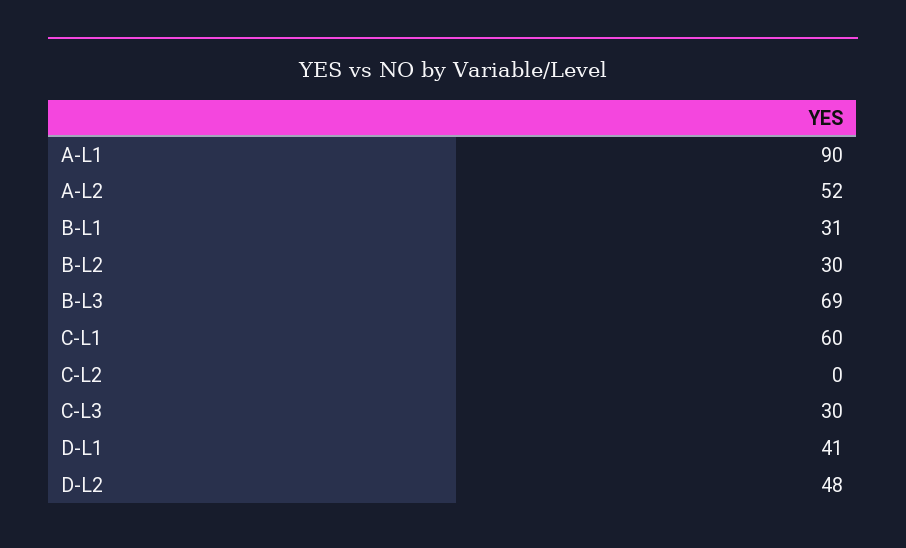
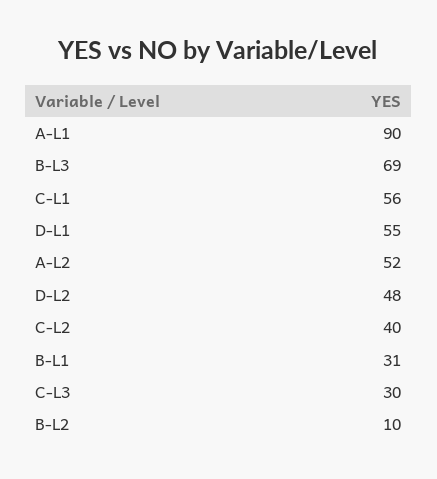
B-L2: 30 -> 10
C-L1: 60 -> 56
C-L2: 0 -> 40
D-L1: 41 -> 55

